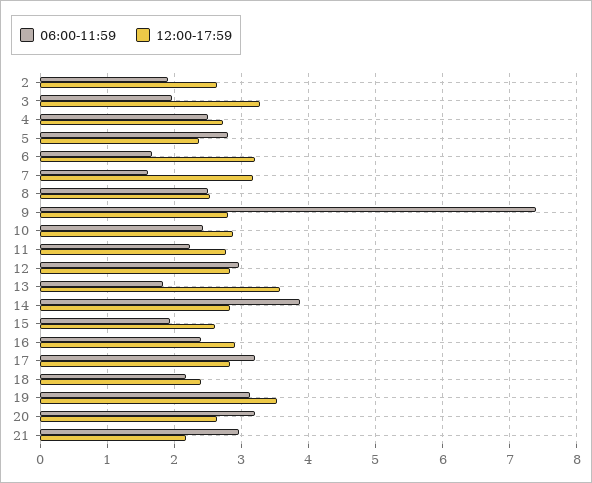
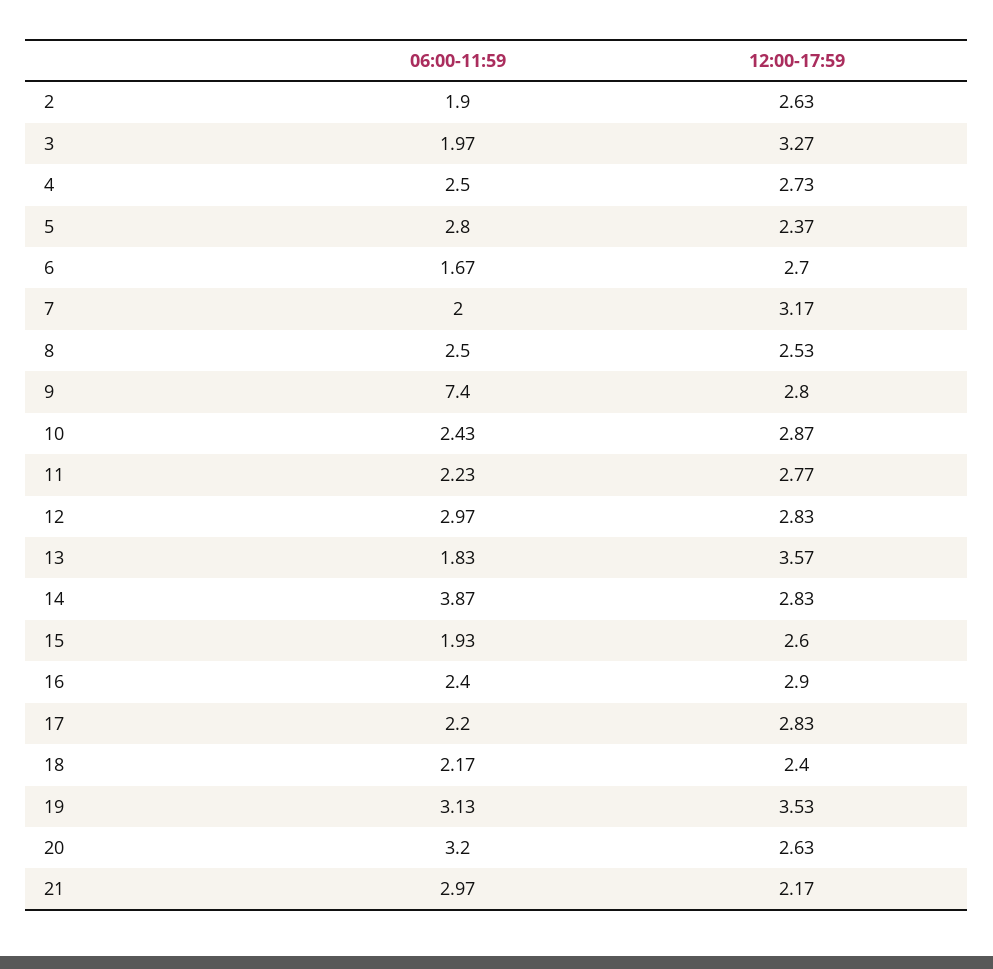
12:00-17:59, 6: 3.2 -> 2.7
06:00-11:59, 7: 1.6 -> 2
06:00-11:59, 17: 3.2 -> 2.2

